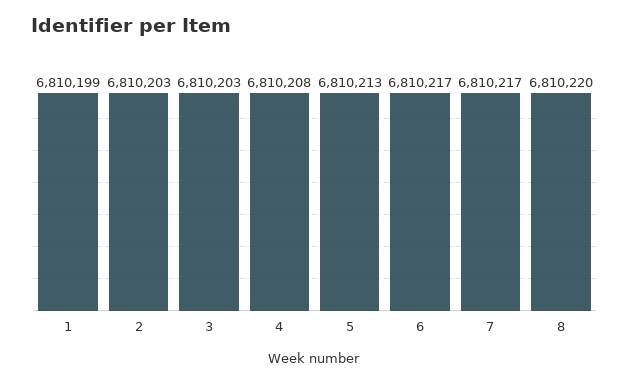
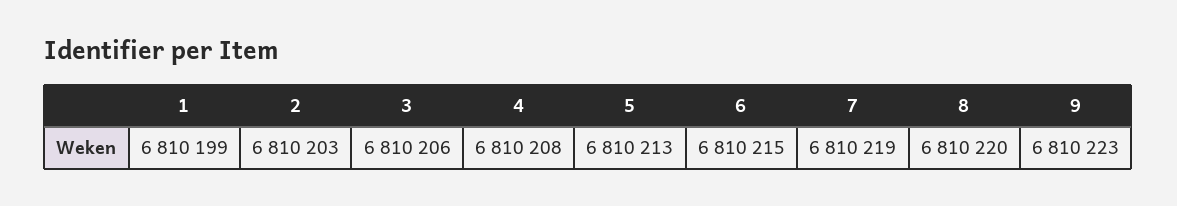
3: 6810203 -> 6810206
6: 6810217 -> 6810215
7: 6810217 -> 6810219
9: none -> 6810223

